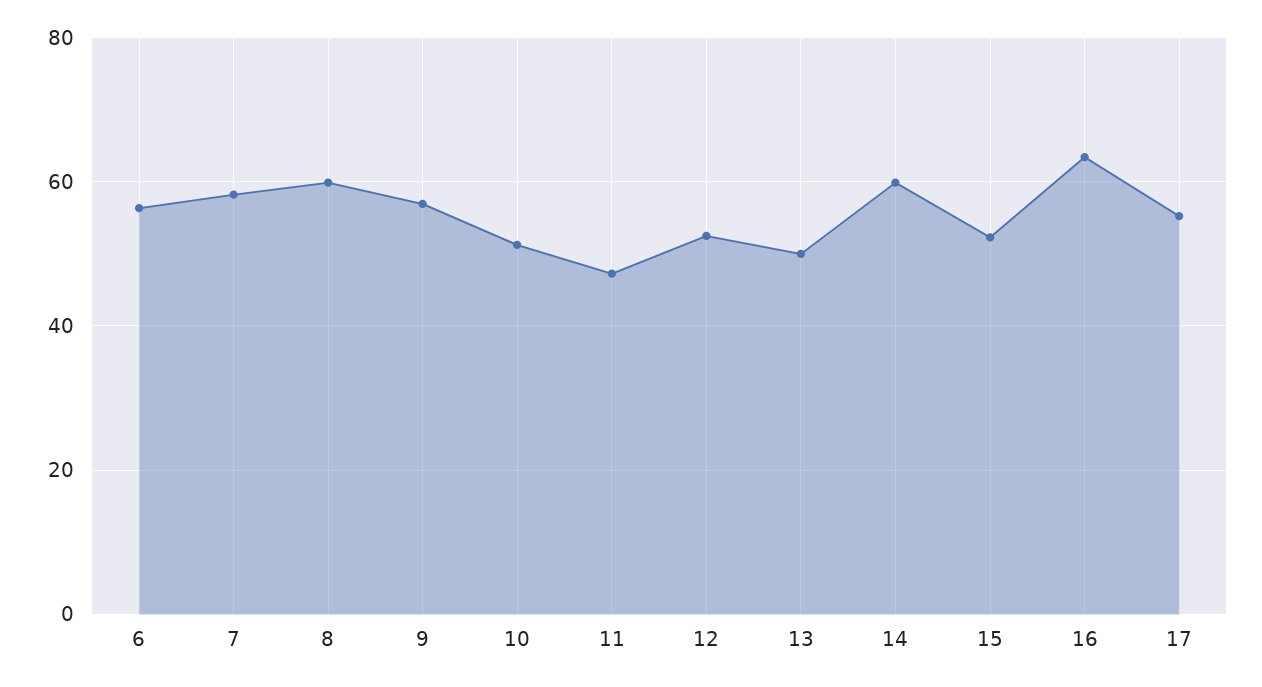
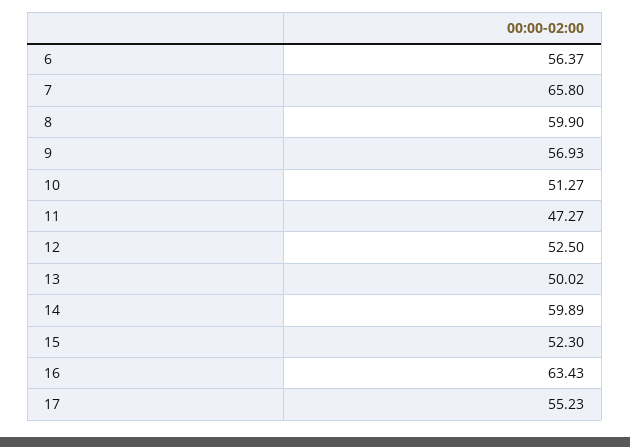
7: 58 -> 65.8

